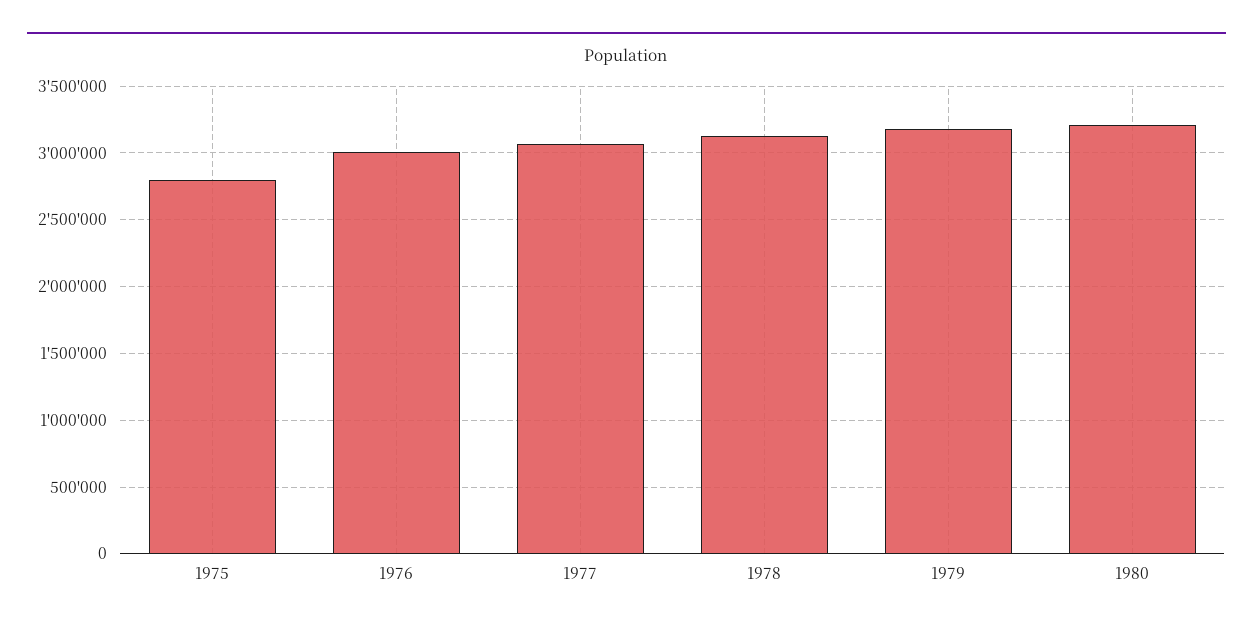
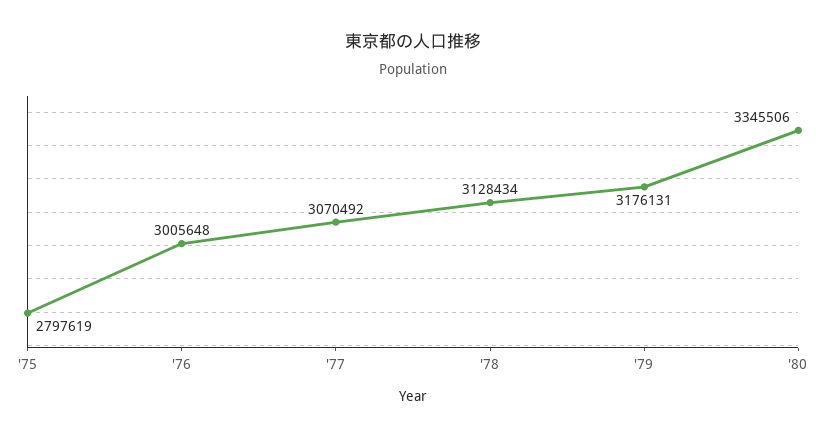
1980: 3200000 -> 3345506

